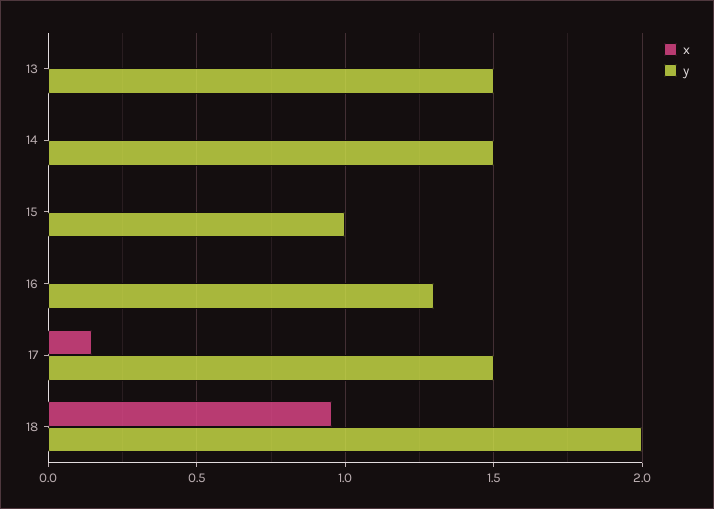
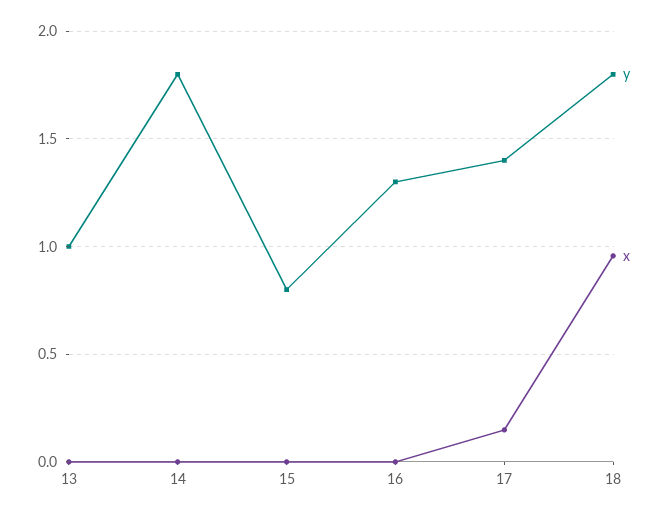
y, 13: 1.5 -> 1
y, 14: 1.5 -> 1.8
y, 15: 1 -> 0.8
y, 17: 1.5 -> 1.4
y, 18: 2 -> 1.8

